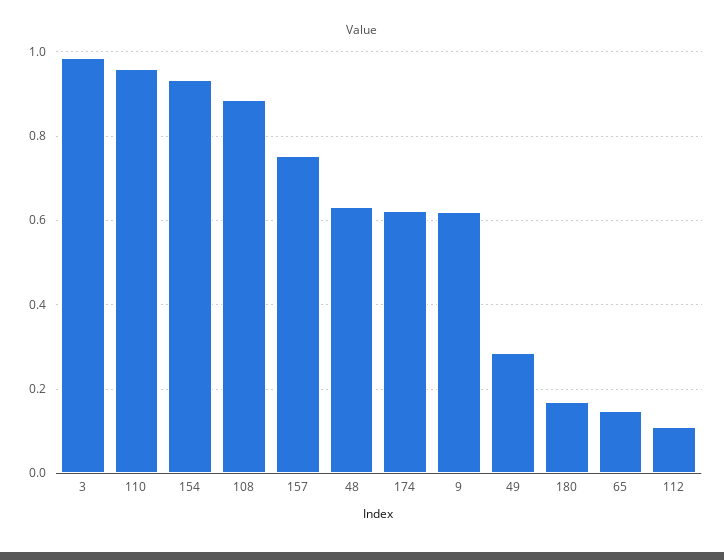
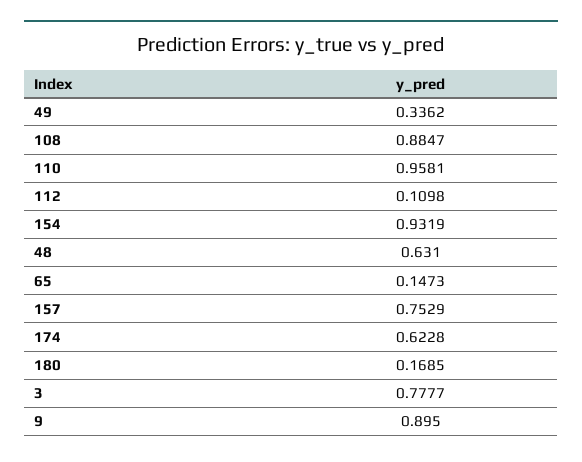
3: 0.98 -> 0.7777
9: 0.62 -> 0.895
49: 0.28 -> 0.3362

